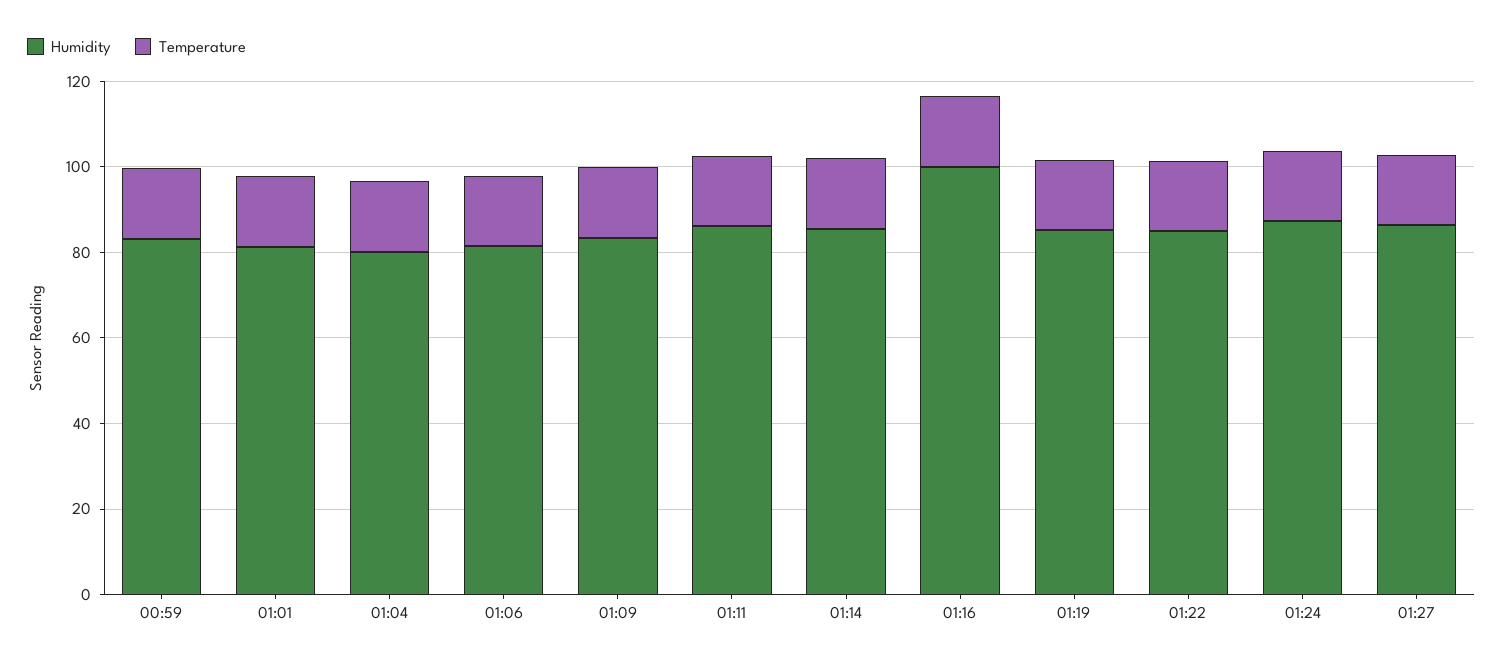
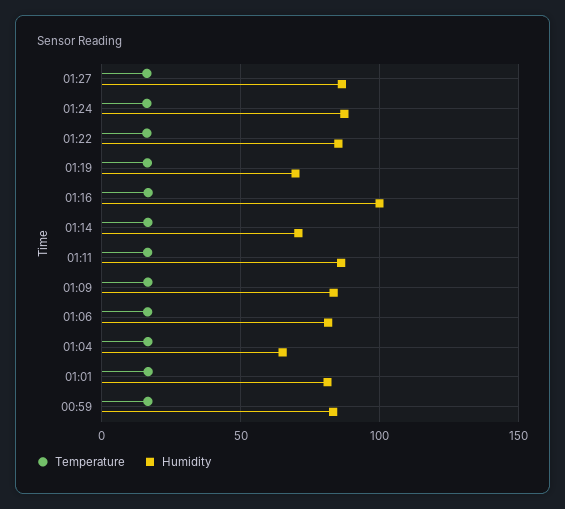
Humidity, 01:04: 80 -> 65
Humidity, 01:14: 85 -> 70
Humidity, 01:19: 85 -> 70

